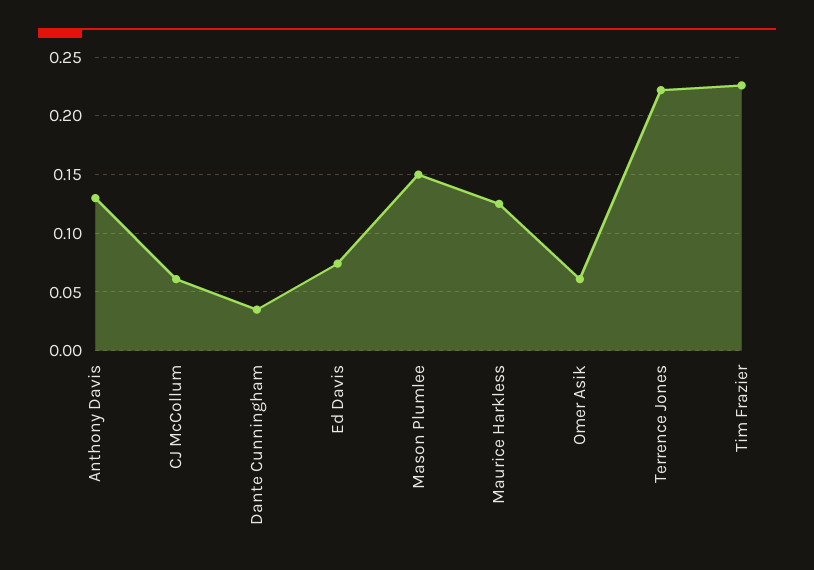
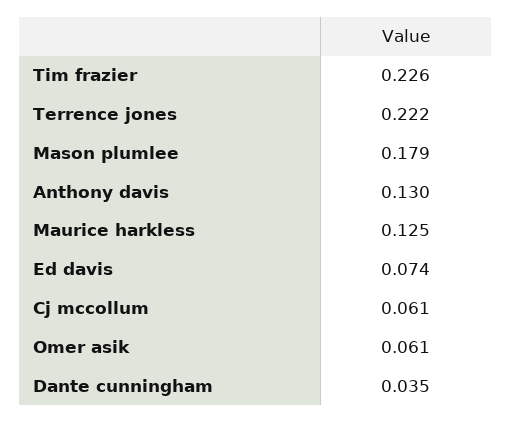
Mason Plumlee: 0.15 -> 0.179

